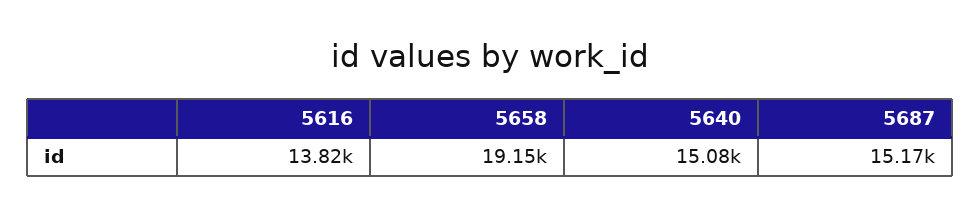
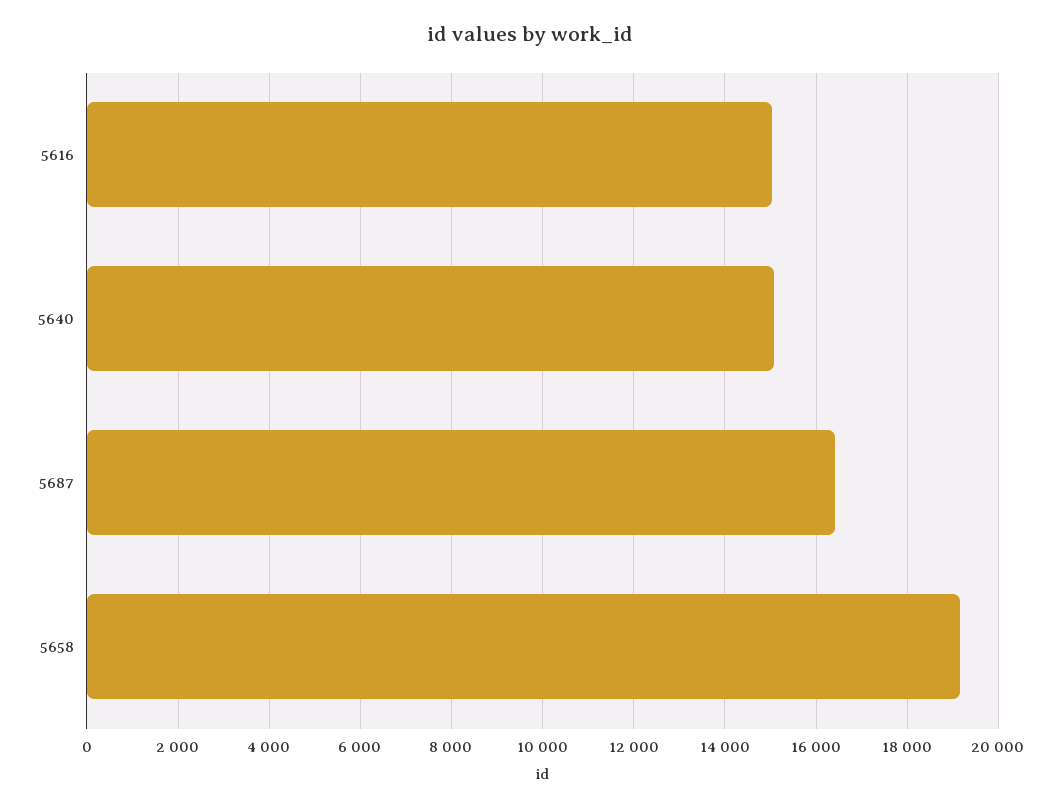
5616: 13820 -> 15000
5687: 15170 -> 16400

